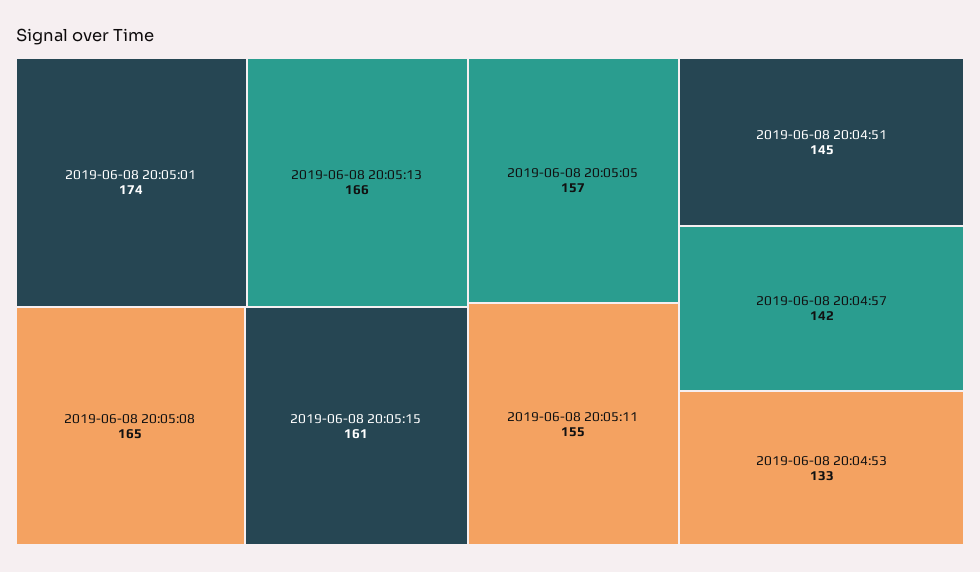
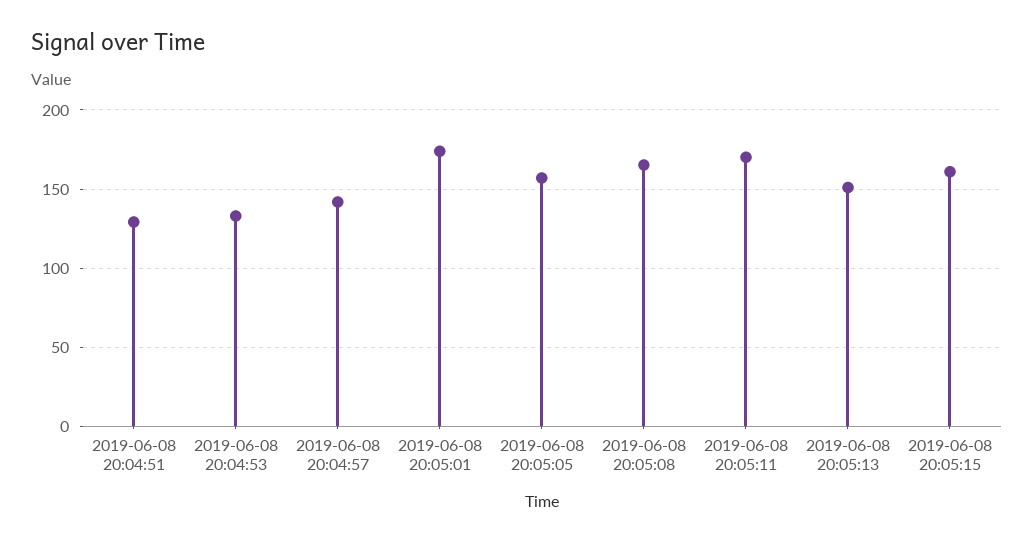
2019-06-08 20:05:13: 166 -> 150
2019-06-08 20:05:11: 155 -> 170
2019-06-08 20:04:51: 145 -> 130

